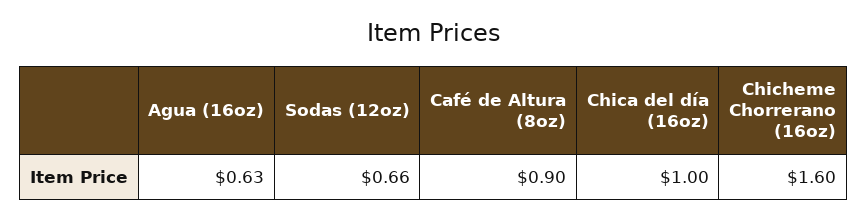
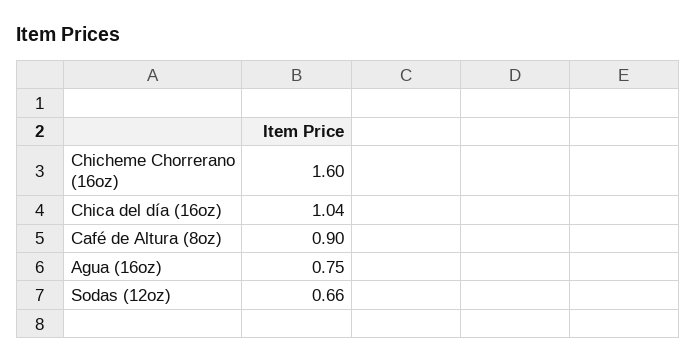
Agua (16oz): 0.63 -> 0.75
Chica del día (16oz): 1 -> 1.04

